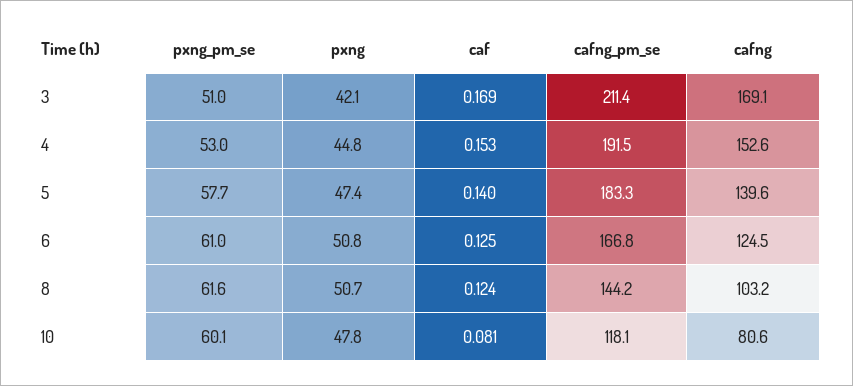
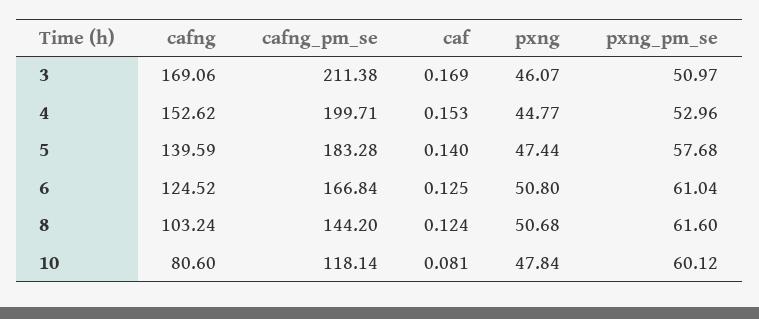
pxng, 3: 42.1 -> 46.07
cafng_pm_se, 4: 191.5 -> 199.71

